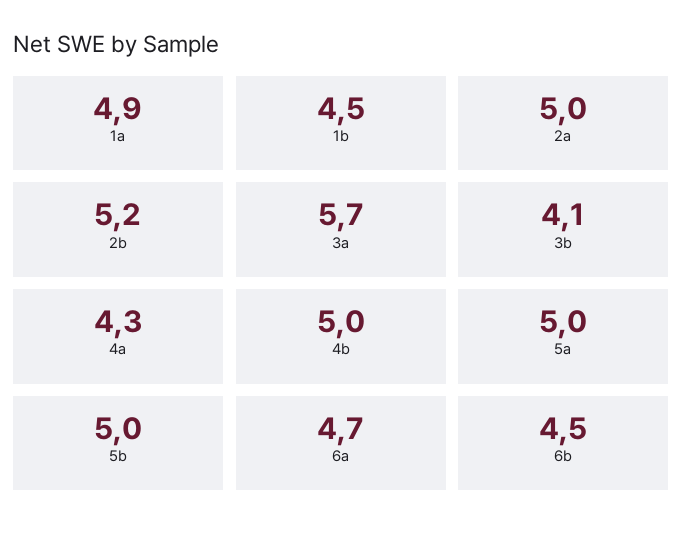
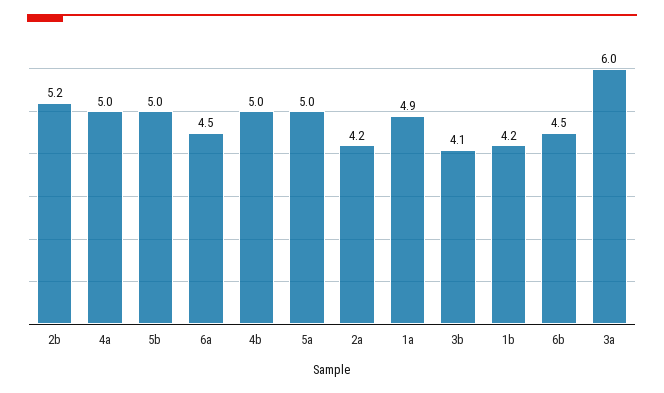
1b: 4.5 -> 4.2
2a: 5 -> 4.2
3a: 5.7 -> 6
4a: 4.3 -> 5
6a: 4.7 -> 4.5

